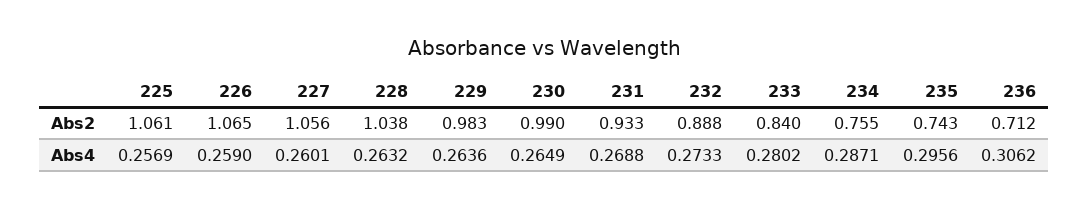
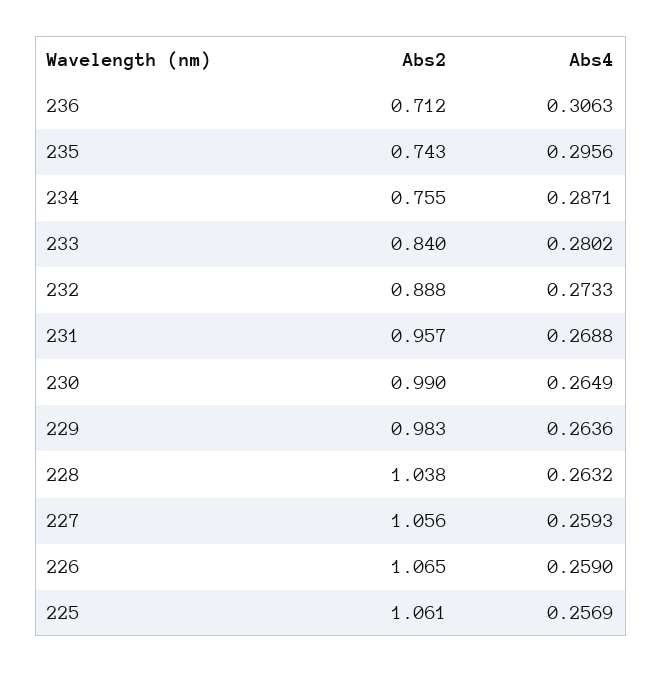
231, Abs2: 0.933 -> 0.957
227, Abs4: 0.2601 -> 0.2593
236, Abs4: 0.3062 -> 0.3063

